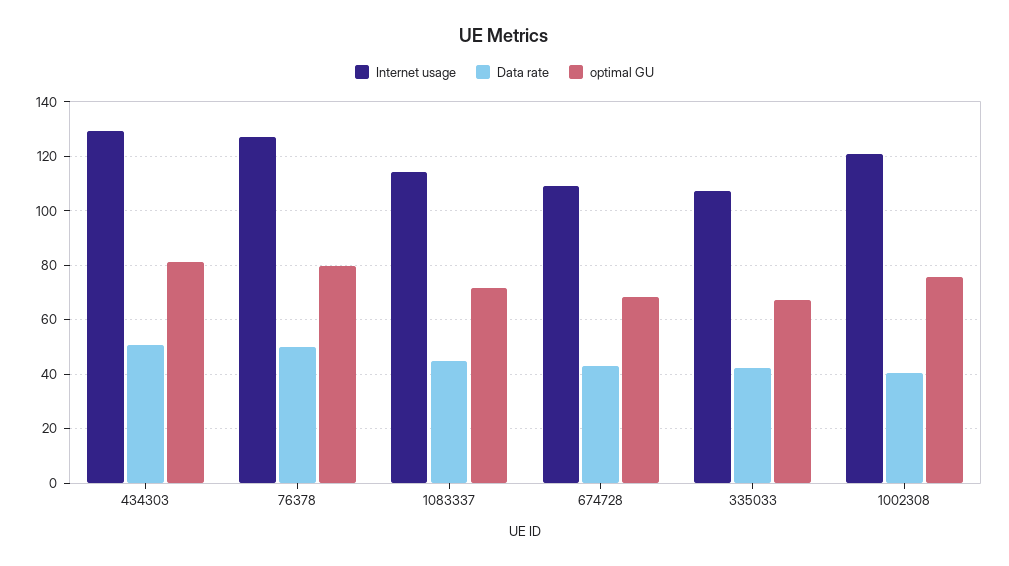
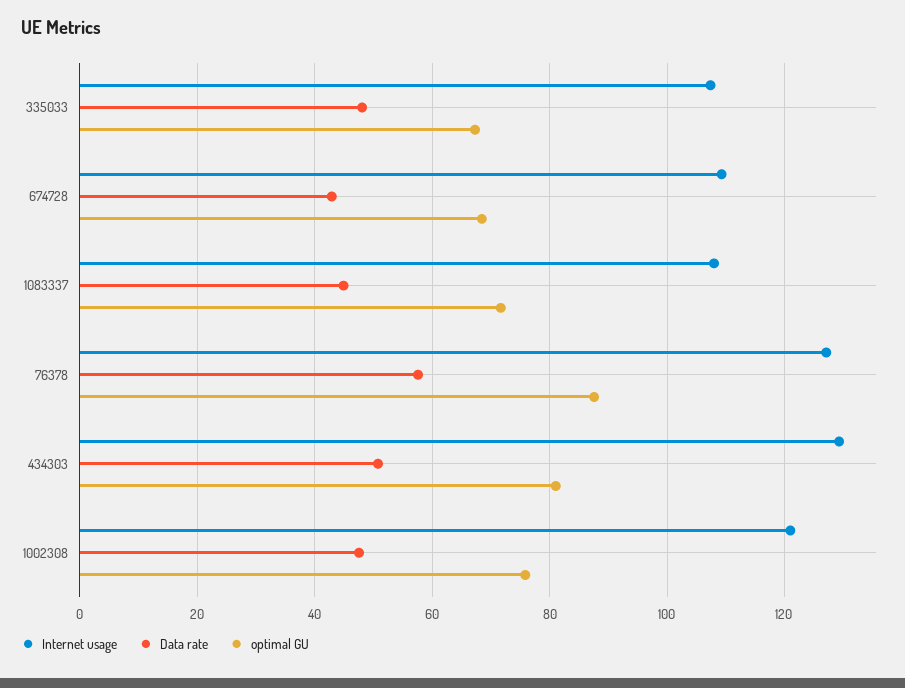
Data rate, 76378: 50 -> 58
optimal GU, 76378: 80 -> 88
Internet usage, 1083337: 115 -> 108
Data rate, 335033: 42.5 -> 48
Data rate, 1002308: 40 -> 48

